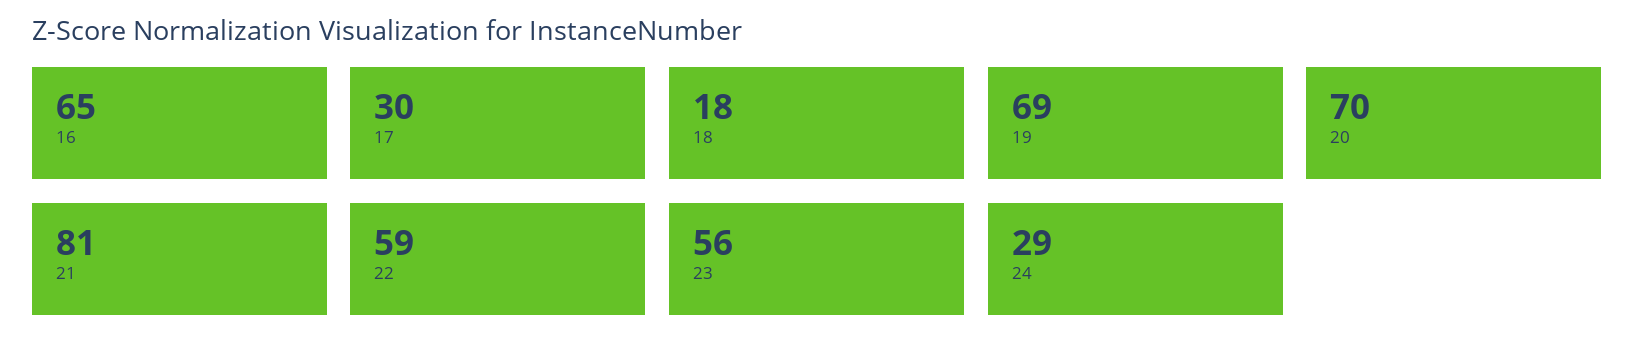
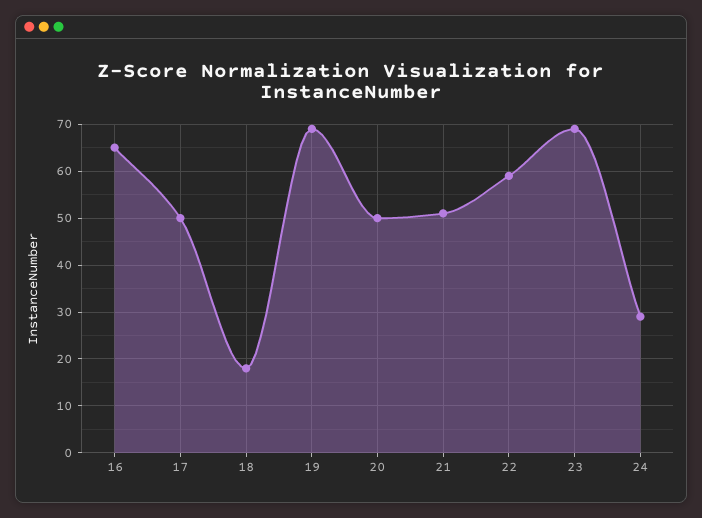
17: 30 -> 50
20: 70 -> 50
21: 81 -> 50
23: 56 -> 70

